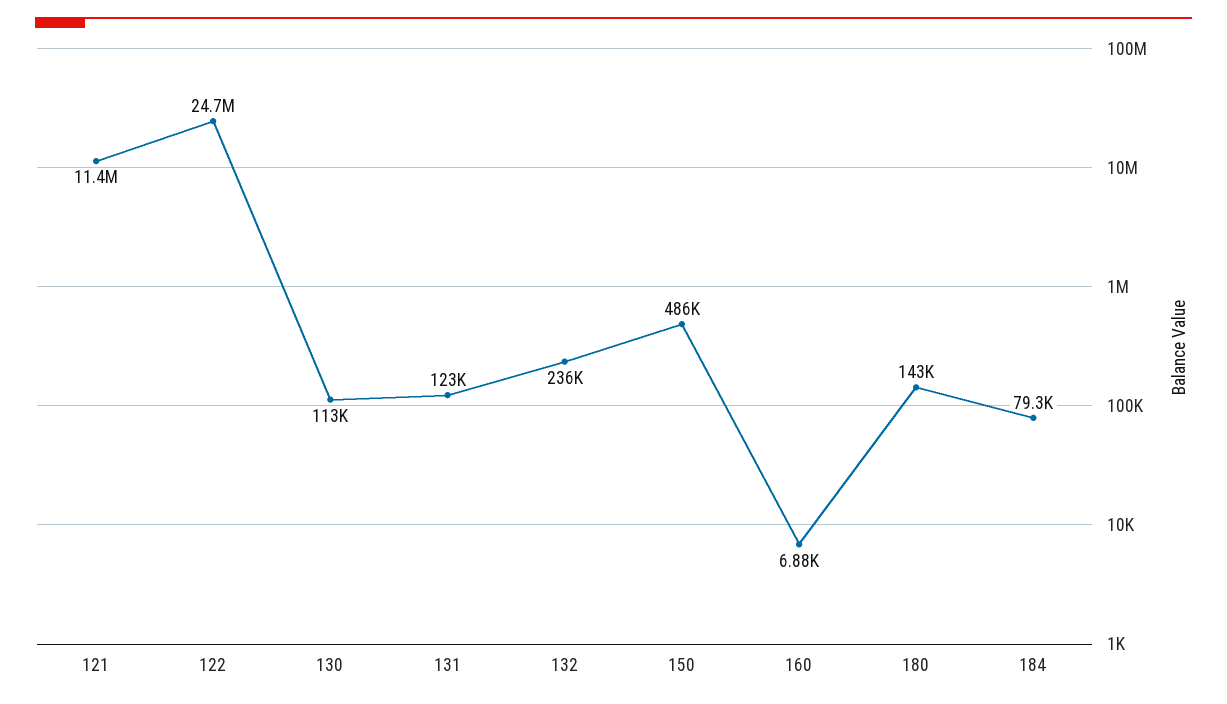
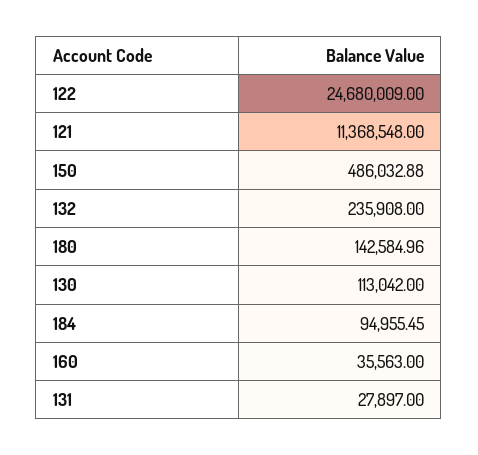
131: 123000 -> 27897
160: 6880 -> 35563
184: 79300 -> 94955.45

